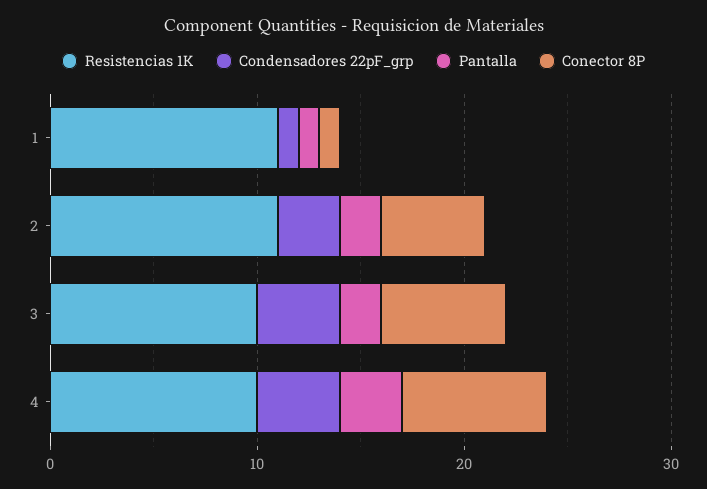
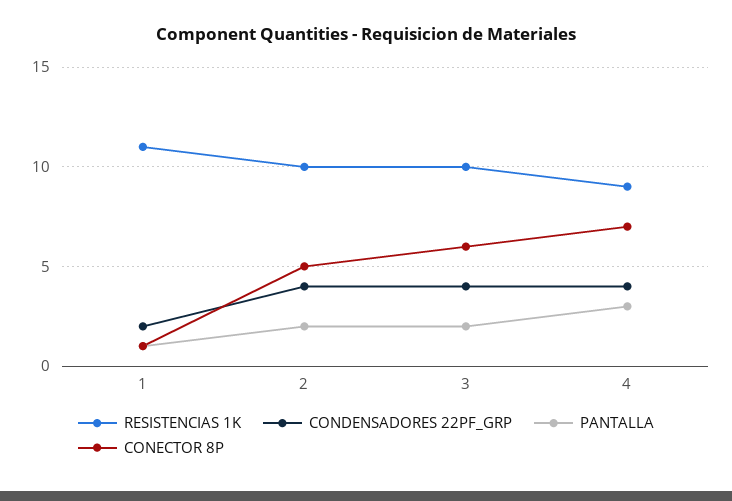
Condensadores 22pF_grp, 1: 1 -> 2
Resistencias 1K, 2: 11 -> 10
Condensadores 22pF_grp, 2: 3 -> 4
Resistencias 1K, 4: 10 -> 9

